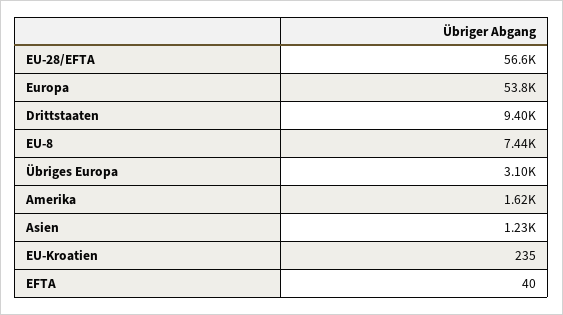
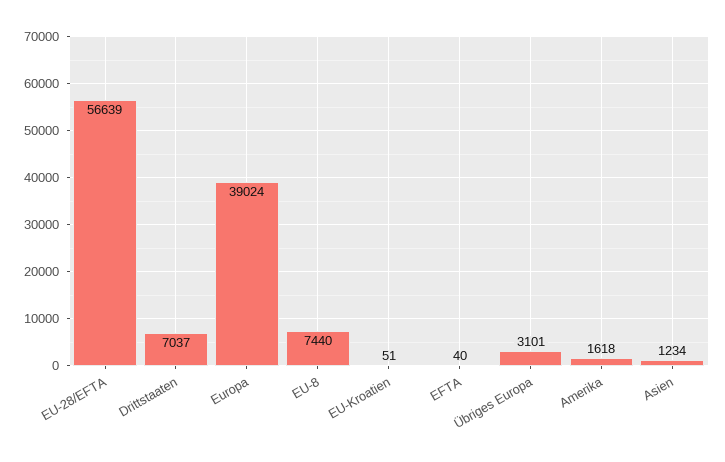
Europa: 53800 -> 39024
Drittstaaten: 9400 -> 7037
EU-Kroatien: 235 -> 51

